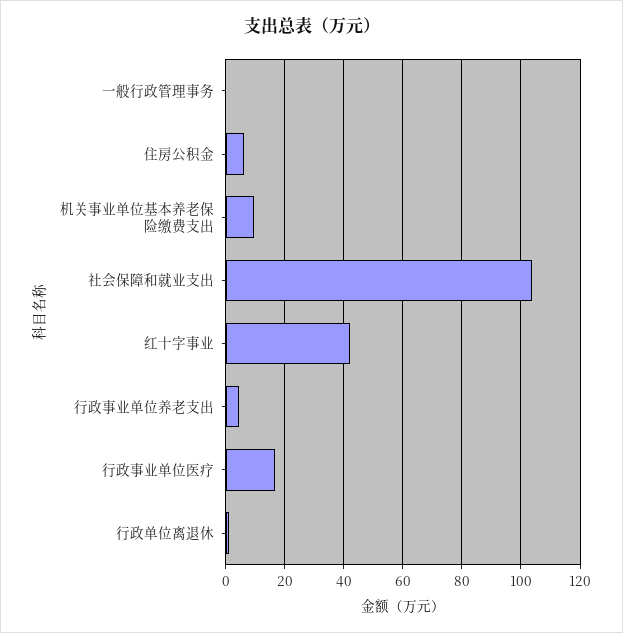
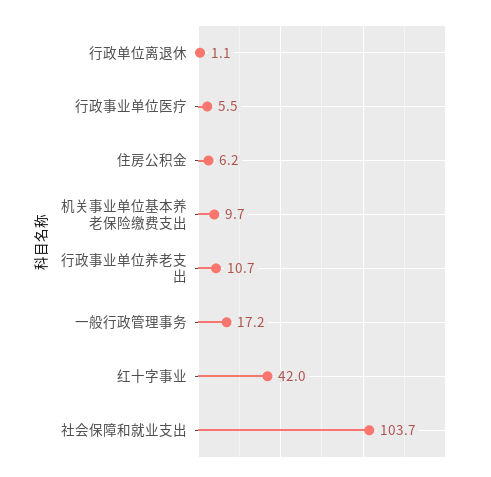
一般行政管理事务: 0 -> 17.2
行政事业单位养老支出: 5 -> 10.7
行政事业单位医疗: 17.5 -> 5.5

